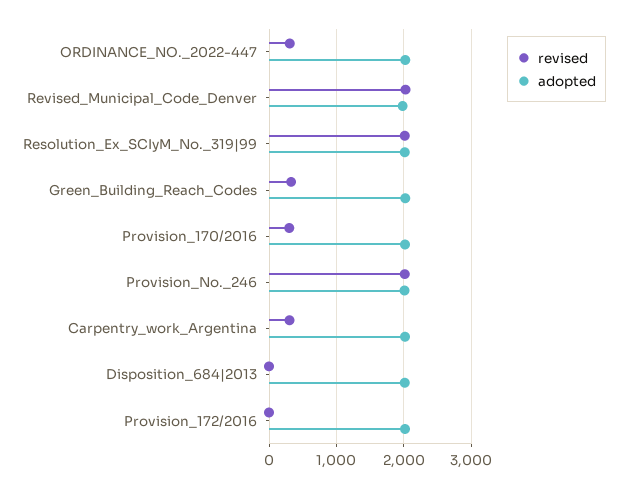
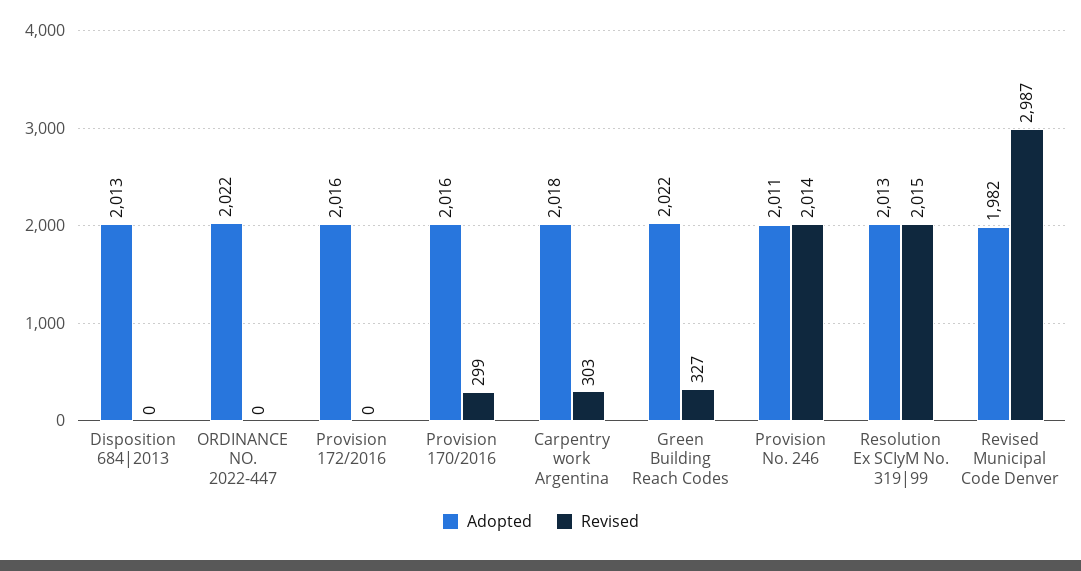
revised, ORDINANCE_NO._2022-447: 300 -> 0
revised, Revised_Municipal_Code_Denver: 2000 -> 2987

